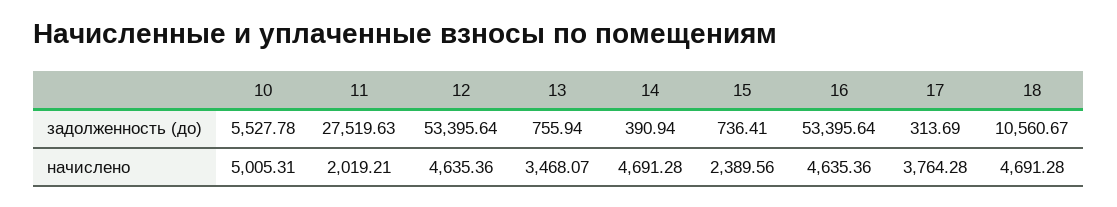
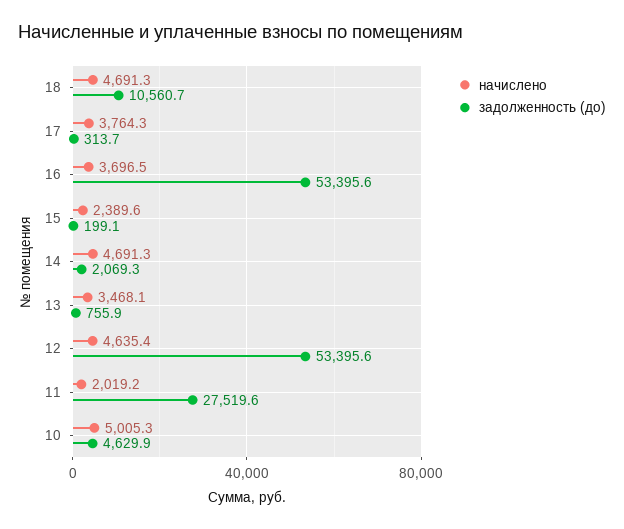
задолженность (до), 10: 5527.78 -> 4629.9
задолженность (до), 14: 390.94 -> 2069.3
задолженность (до), 15: 736.41 -> 199.1
начислено, 16: 4635.36 -> 3696.5

